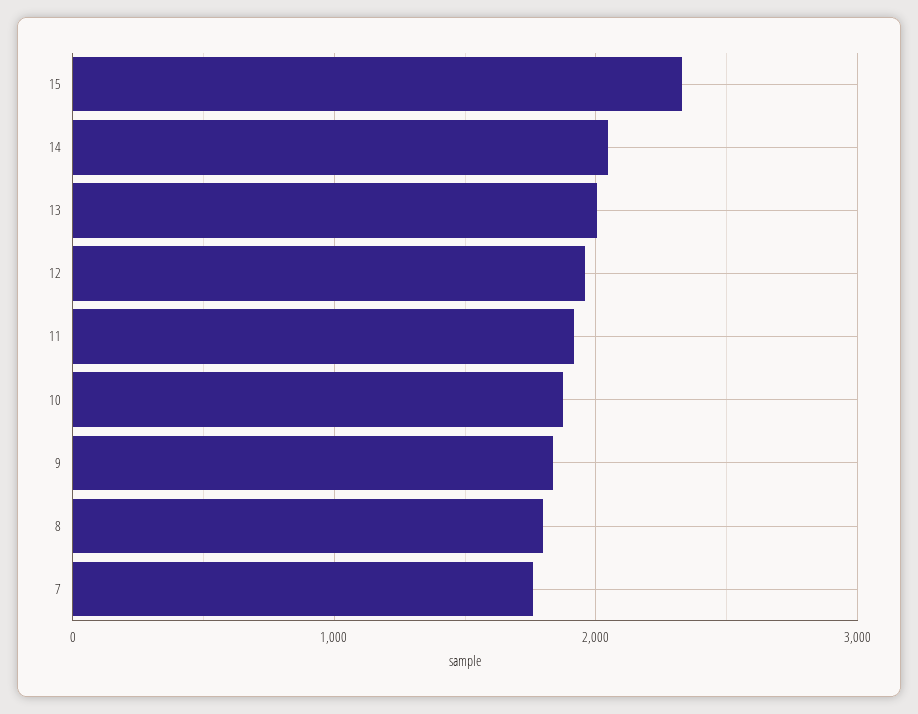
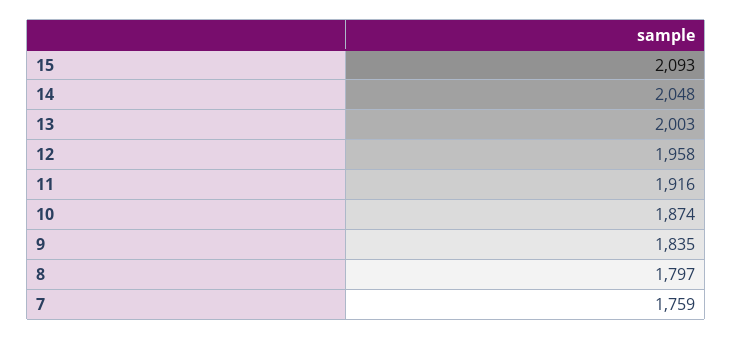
15: 2300 -> 2093

